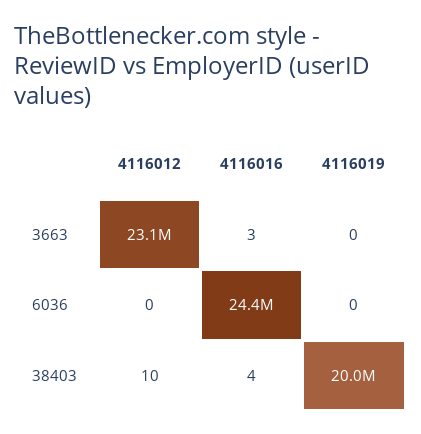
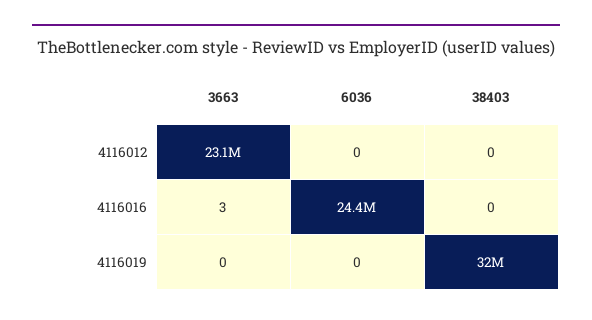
4116012, 38403: 10 -> 0
4116016, 38403: 4 -> 0
4116019, 38403: 20000000 -> 32000000

